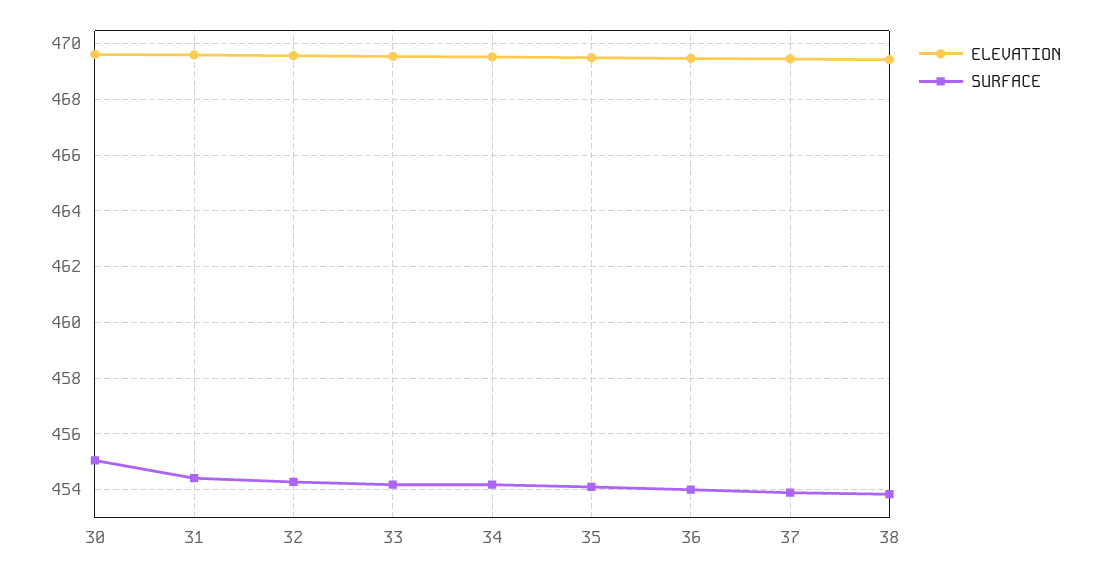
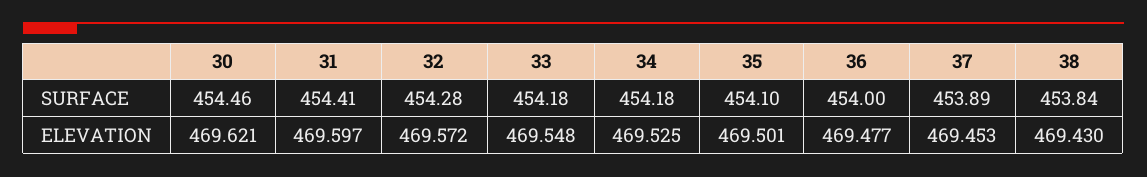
SURFACE, 30: 455 -> 454.46

